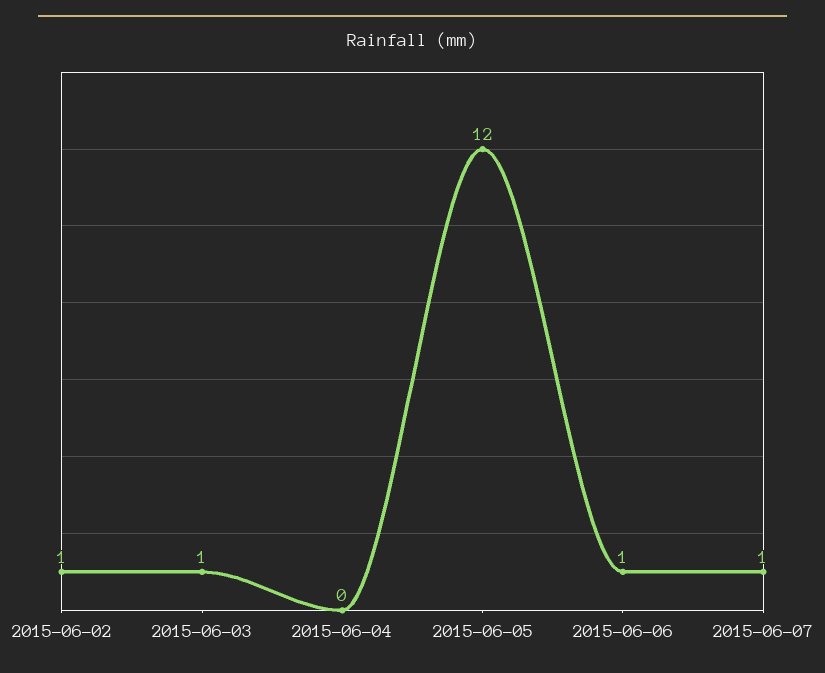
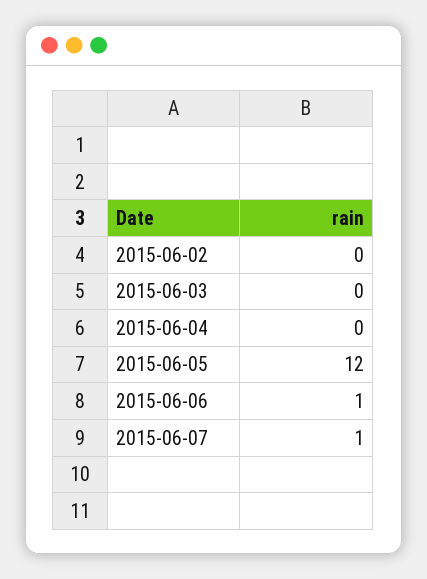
2015-06-02: 1 -> 0
2015-06-03: 1 -> 0

